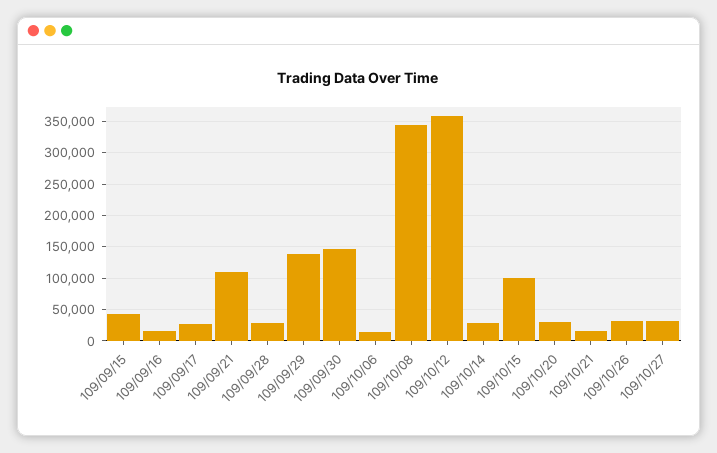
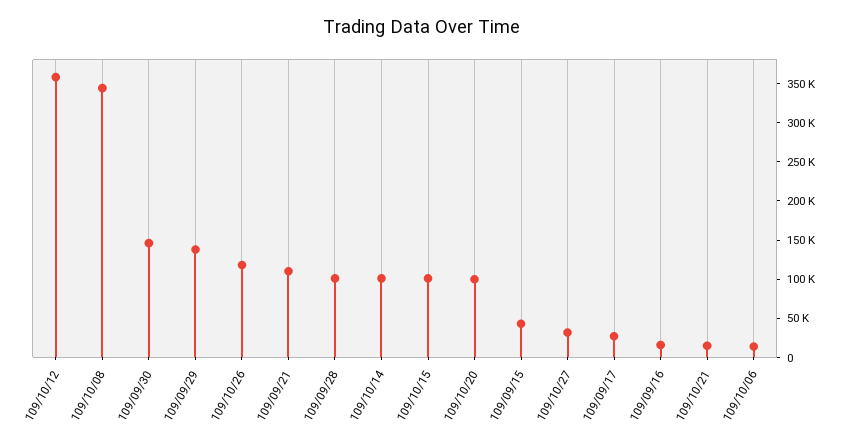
109/09/28: 30000 -> 100000
109/10/14: 30000 -> 100000
109/10/20: 30000 -> 100000
109/10/26: 30000 -> 125000

